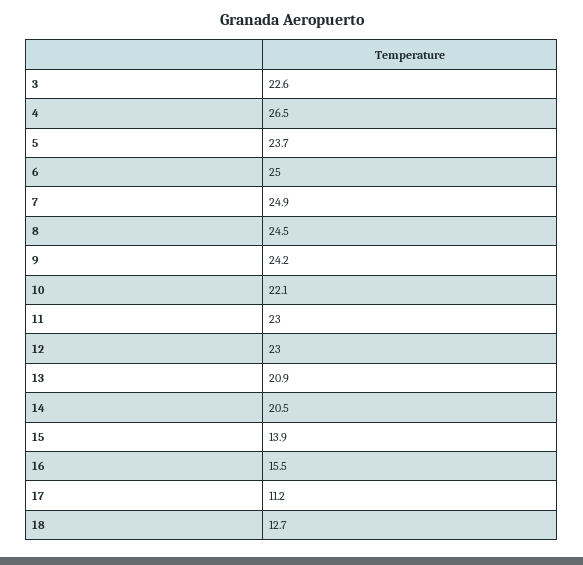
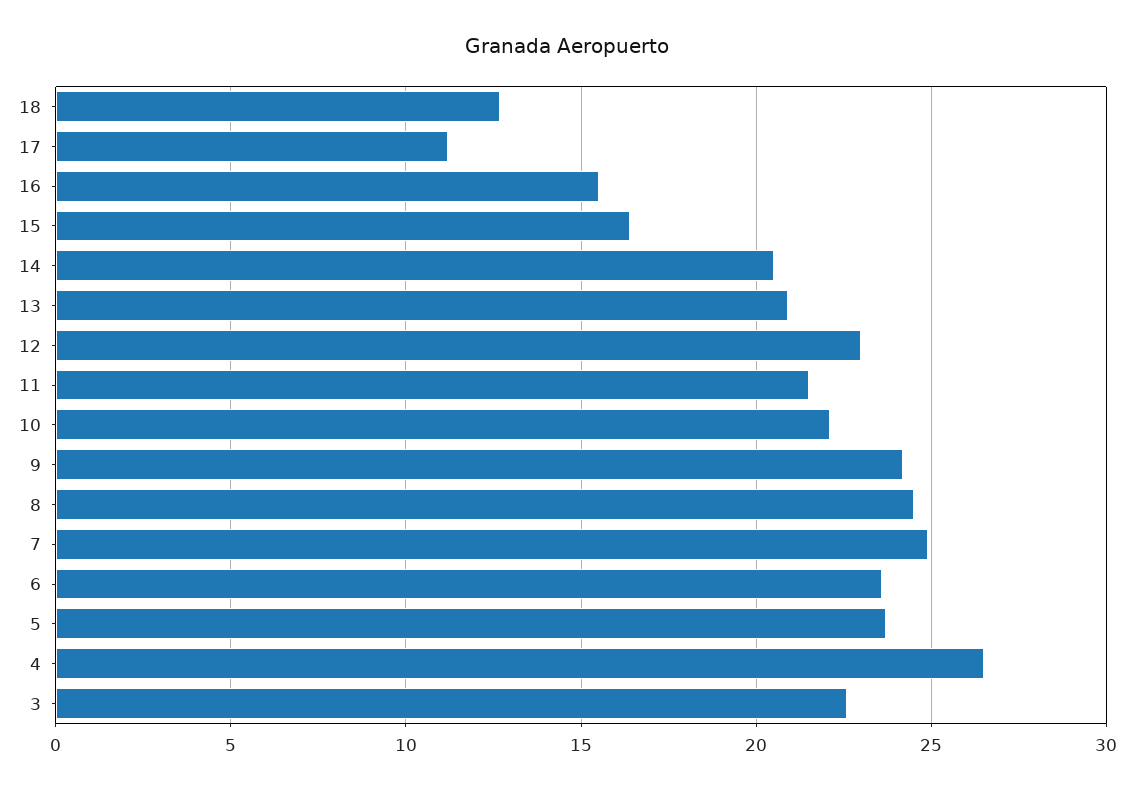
6: 25 -> 23.5
11: 23 -> 21.5
15: 13.9 -> 16.5

